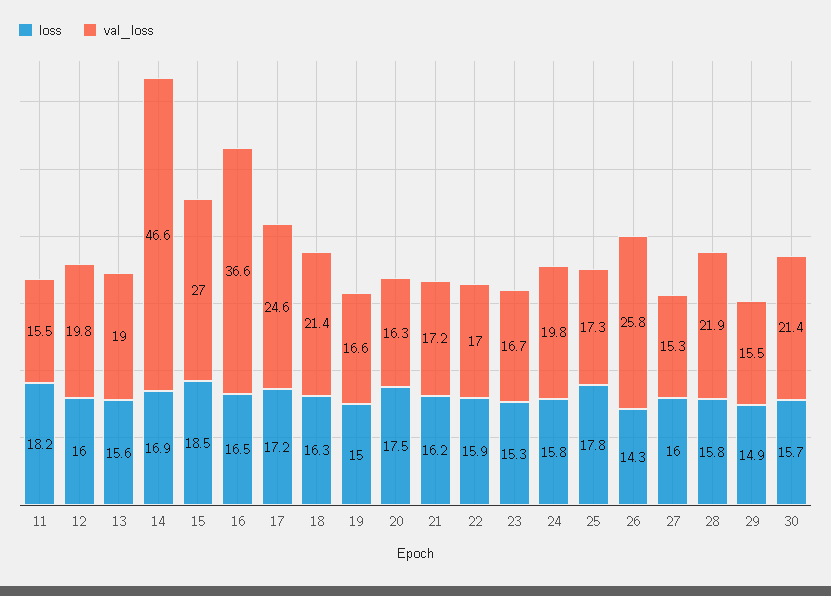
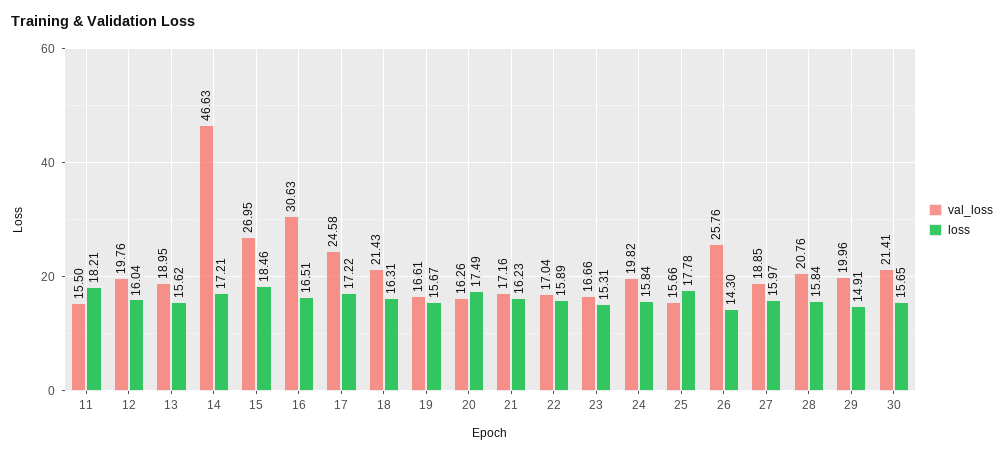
loss, 14: 16.9 -> 17.21
val_loss, 16: 36.6 -> 30.63
loss, 19: 15 -> 15.67
val_loss, 25: 17.3 -> 15.66
val_loss, 27: 15.3 -> 18.85
val_loss, 28: 21.9 -> 20.76
val_loss, 29: 15.5 -> 19.96

